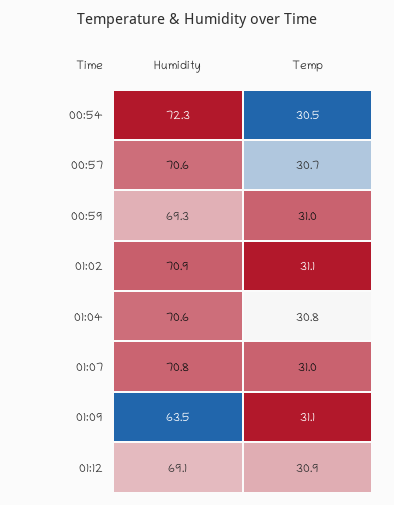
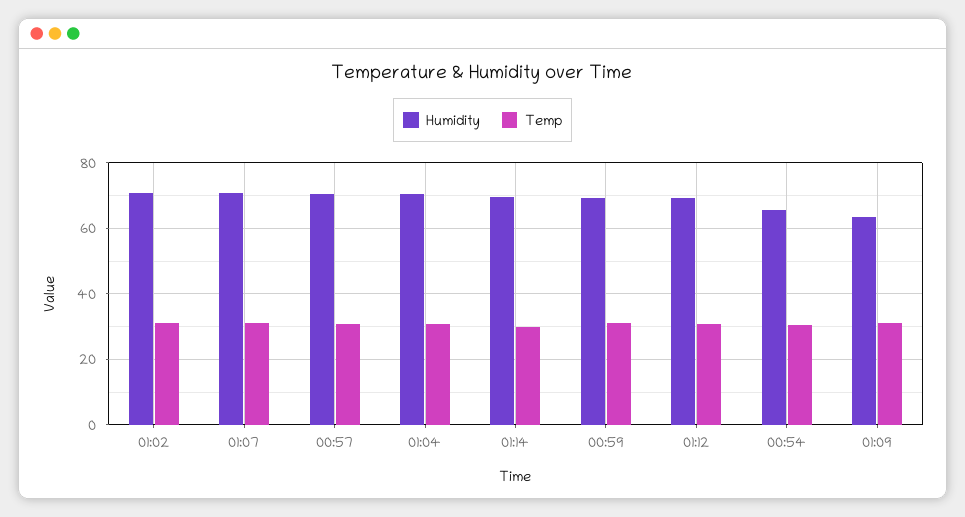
Humidity, 00:54: 72.3 -> 66
Humidity, 01:14: none -> 70
Temp, 01:14: none -> 30

